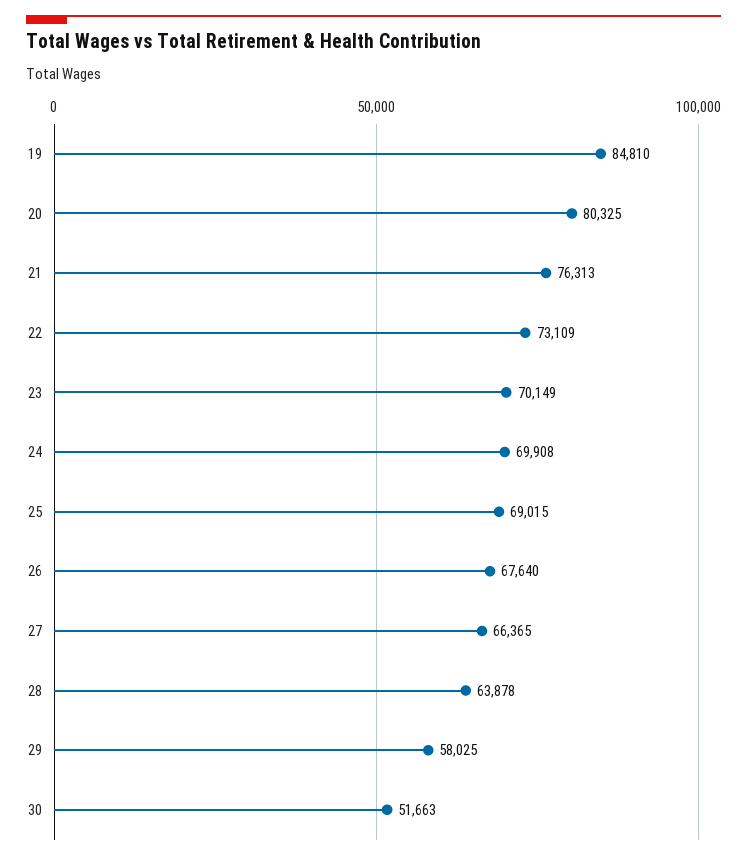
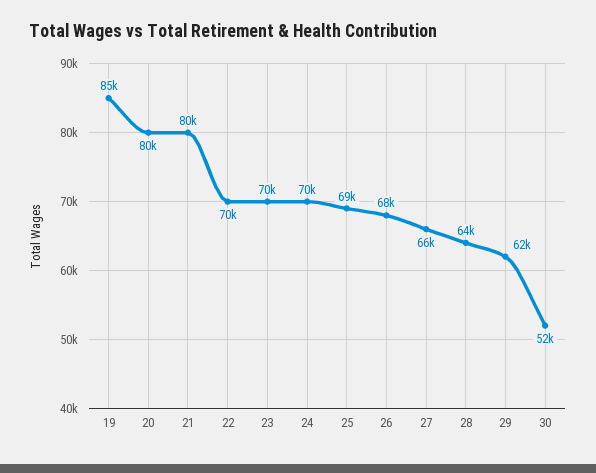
21: 76313 -> 80000
22: 73109 -> 70000
29: 58025 -> 62000

